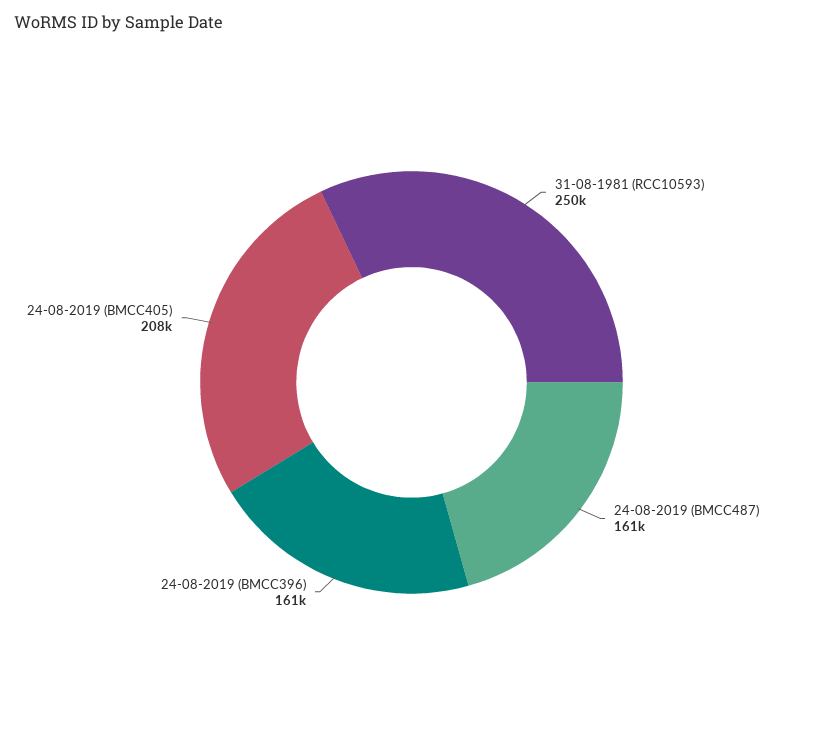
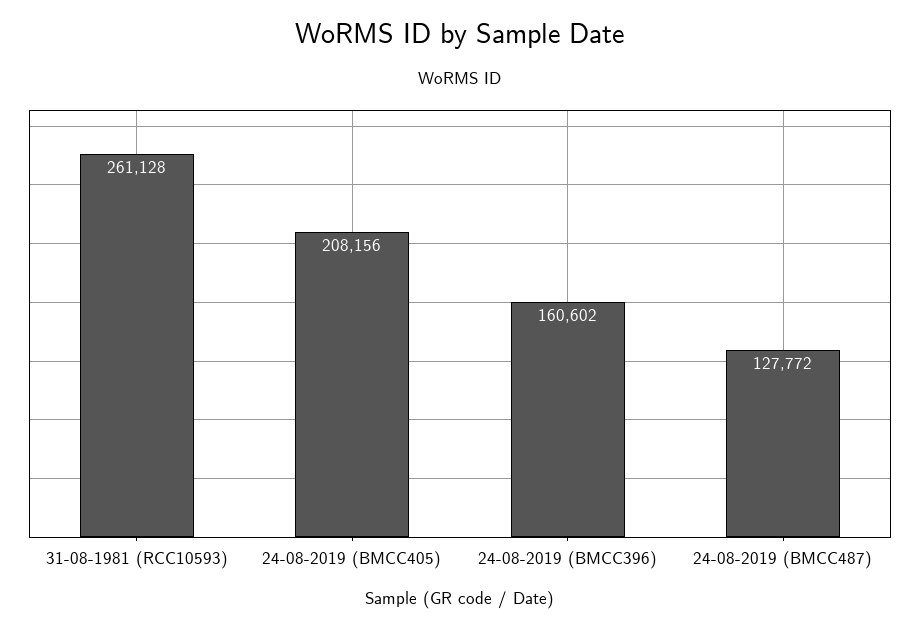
31-08-1981 (RCC10593): 250000 -> 261128
24-08-2019 (BMCC487): 161000 -> 127772

